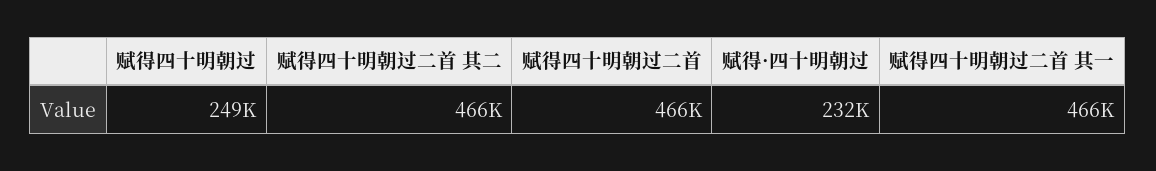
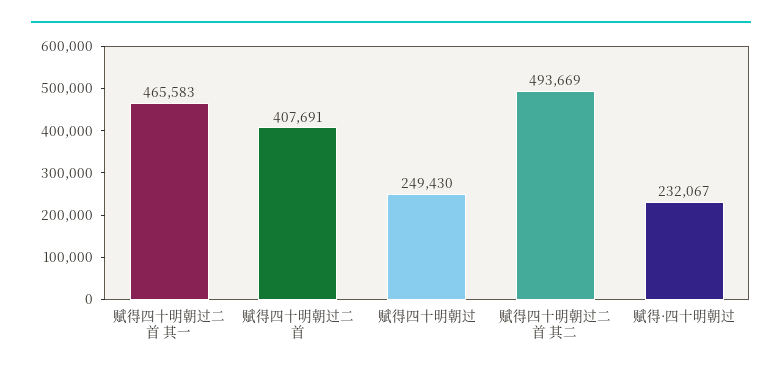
赋得四十明朝过二首 其二: 466000 -> 493669
赋得四十明朝过二首: 466000 -> 407691

